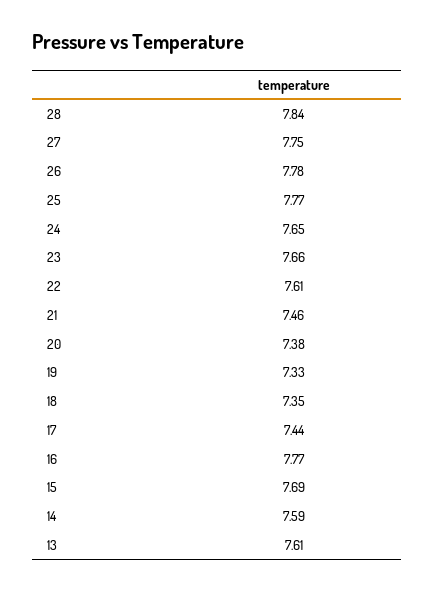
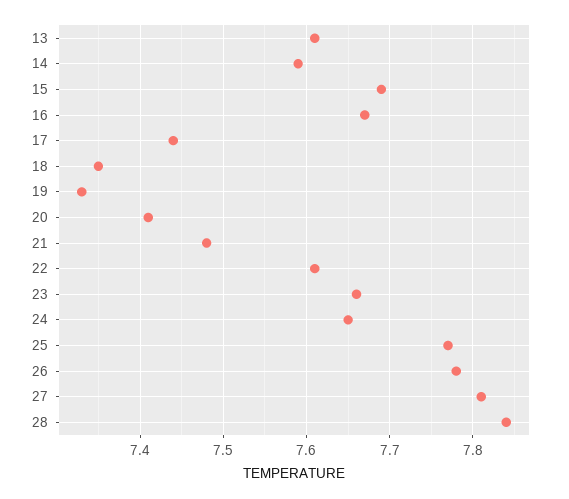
27: 7.75 -> 7.81
21: 7.46 -> 7.48
20: 7.38 -> 7.41
16: 7.77 -> 7.67

